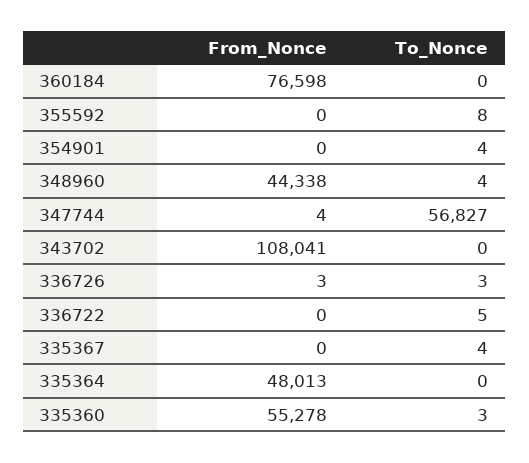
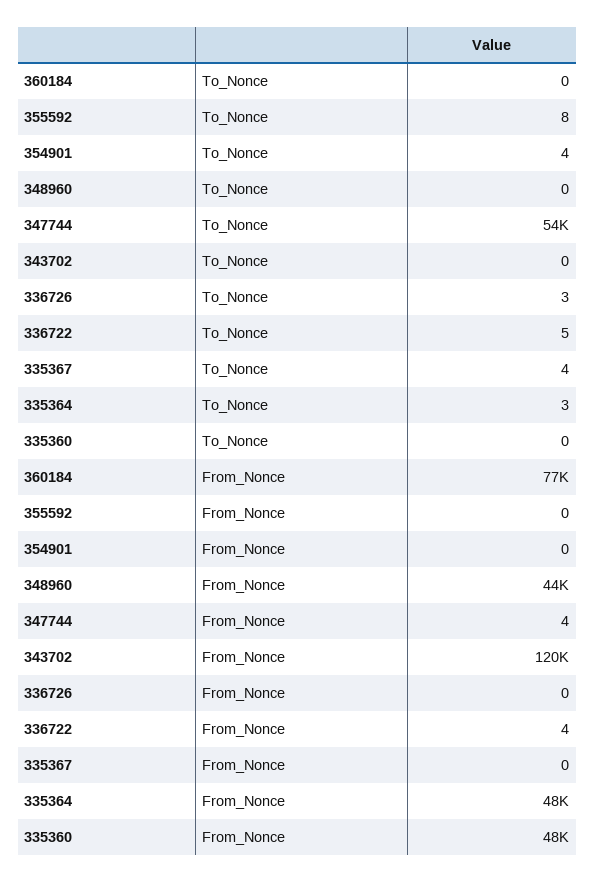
To_Nonce, 348960: 4 -> 0
To_Nonce, 347744: 56827 -> 54000
From_Nonce, 343702: 108041 -> 120000
From_Nonce, 336726: 3 -> 0
From_Nonce, 336722: 0 -> 4
To_Nonce, 335364: 0 -> 3
From_Nonce, 335360: 55278 -> 48000
To_Nonce, 335360: 3 -> 0

